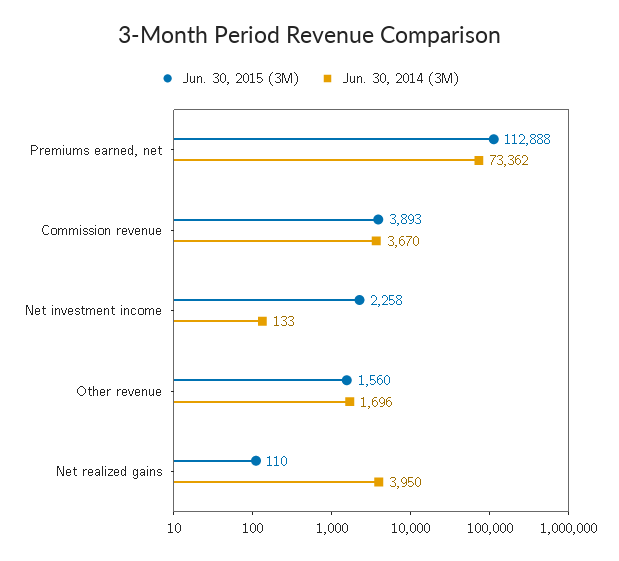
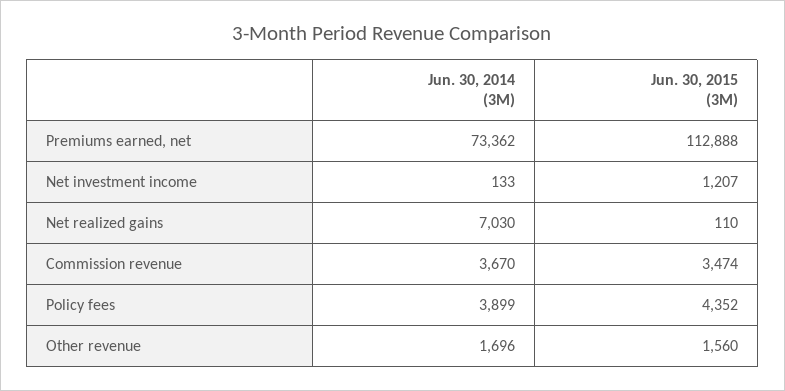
Jun. 30, 2015 (3M), Commission revenue: 3893 -> 3474
Jun. 30, 2015 (3M), Net investment income: 2258 -> 1207
Jun. 30, 2014 (3M), Net realized gains: 3950 -> 7030
Jun. 30, 2014 (3M), Policy fees: none -> 3899
Jun. 30, 2015 (3M), Policy fees: none -> 4352

